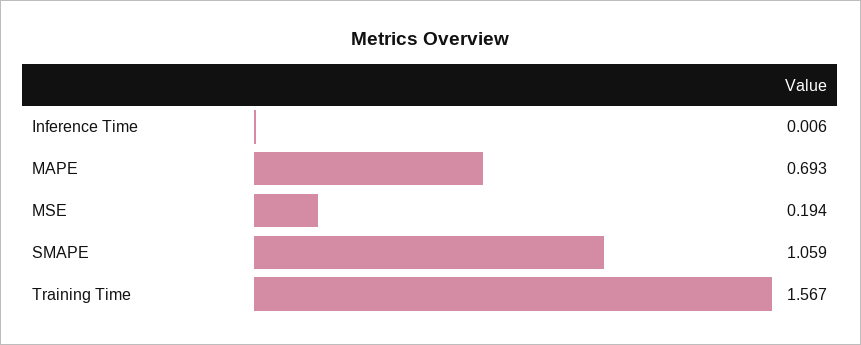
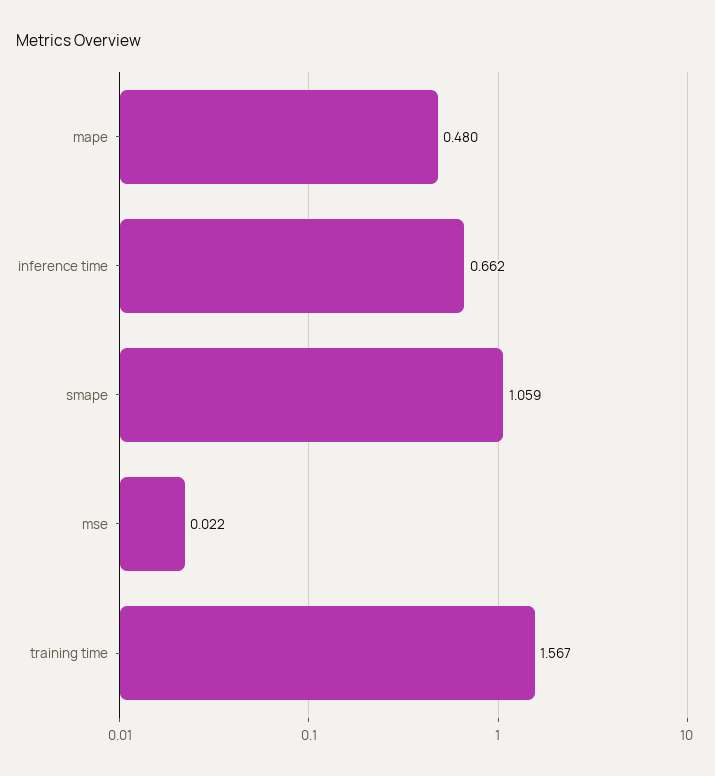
Inference Time: 0.006 -> 0.662
MAPE: 0.693 -> 0.48
MSE: 0.194 -> 0.022

